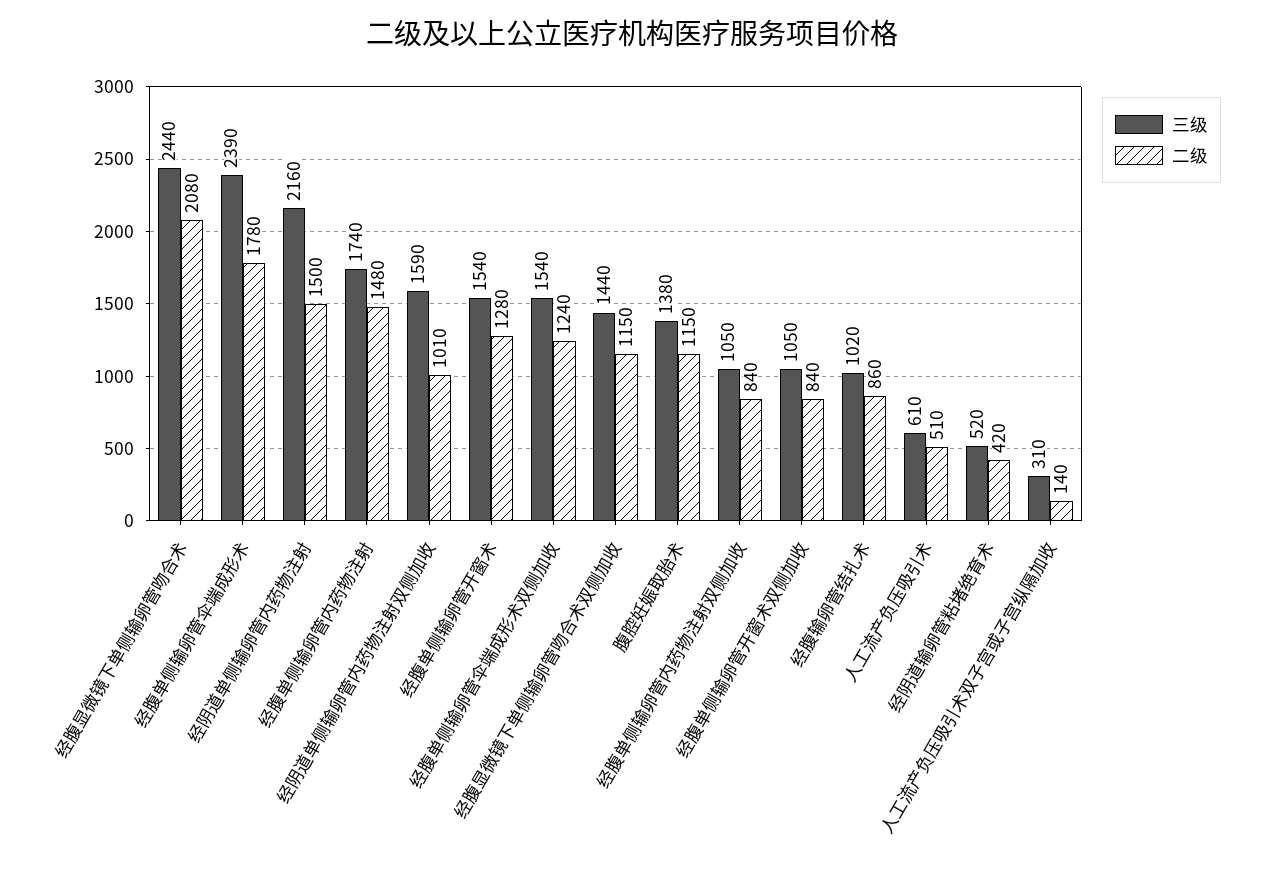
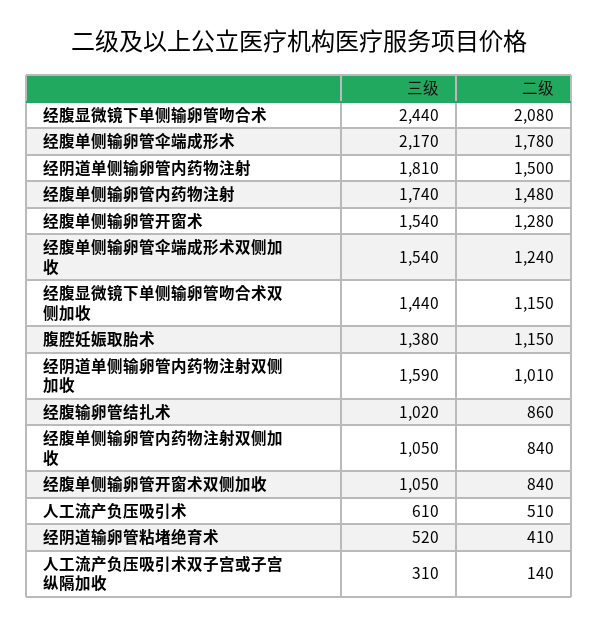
三级, 经腹单侧输卵管伞端成形术: 2390 -> 2170
三级, 经阴道单侧输卵管内药物注射: 2160 -> 1810
二级, 经阴道输卵管粘堵绝育术: 420 -> 410

